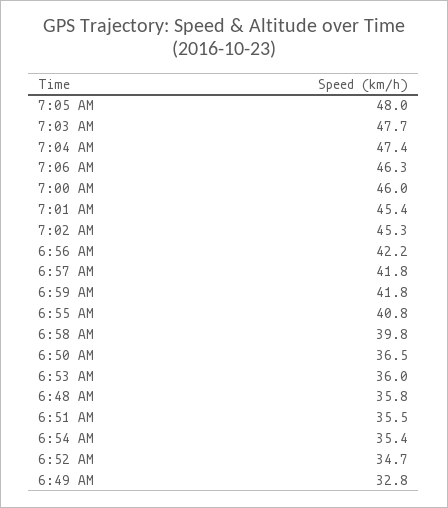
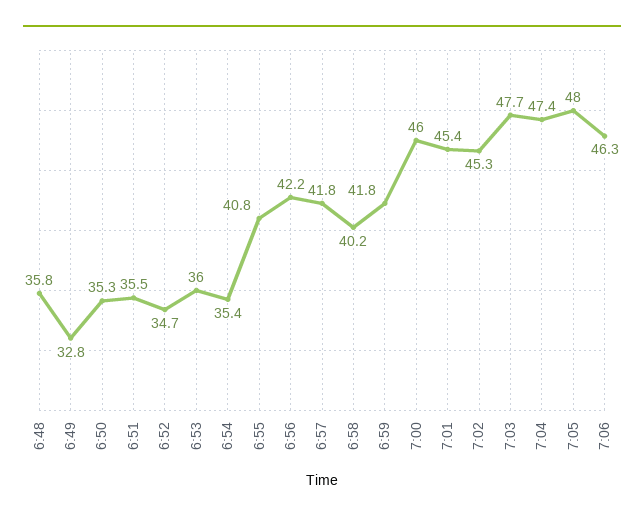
6:58 AM: 39.8 -> 40.2
6:50 AM: 36.5 -> 35.3

